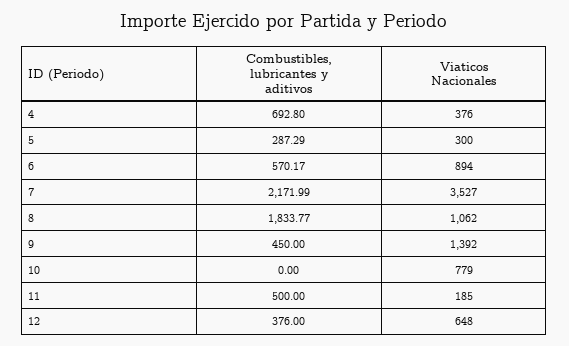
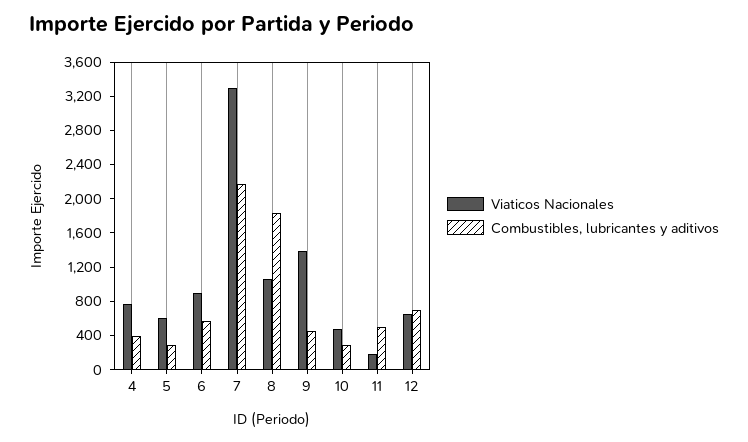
Combustibles, lubricantes y aditivos, 4: 692.8 -> 400
Viaticos Nacionales, 4: 376 -> 800
Viaticos Nacionales, 5: 300 -> 600
Viaticos Nacionales, 7: 3527 -> 3300
Combustibles, lubricantes y aditivos, 10: 0 -> 300
Viaticos Nacionales, 10: 779 -> 500
Combustibles, lubricantes y aditivos, 12: 376 -> 700

